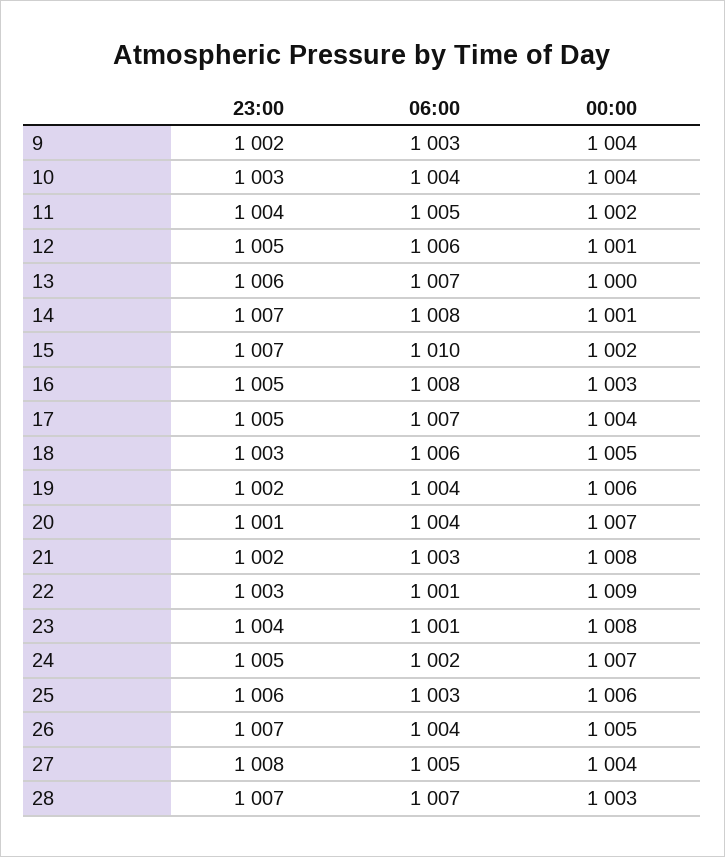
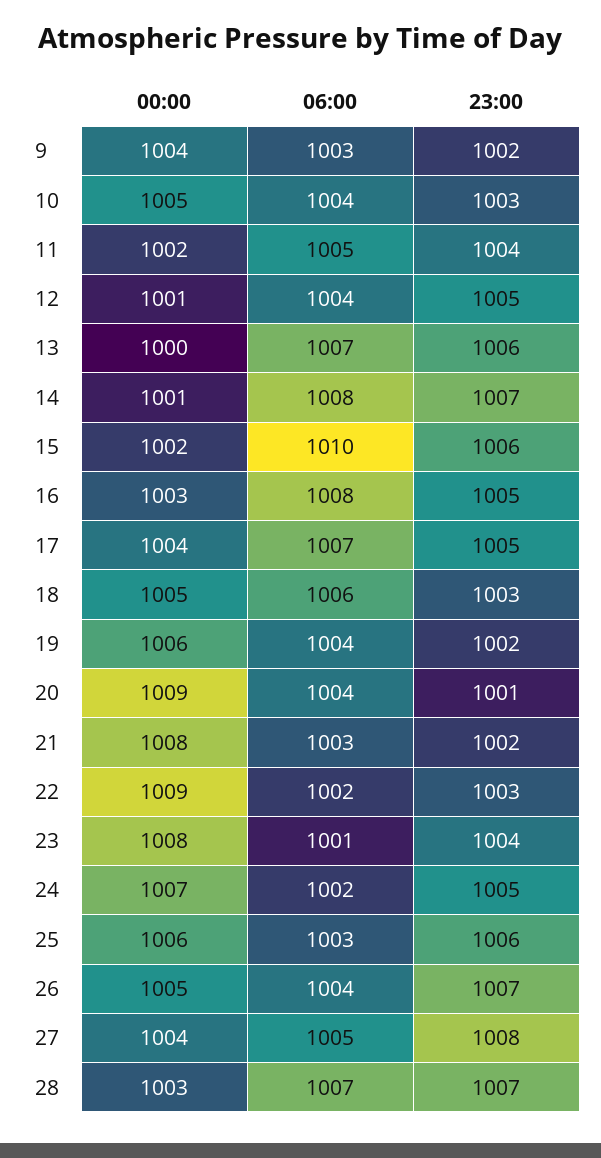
00:00, 10: 1004 -> 1005
06:00, 12: 1006 -> 1004
23:00, 15: 1007 -> 1006
00:00, 20: 1007 -> 1009
06:00, 22: 1001 -> 1002

